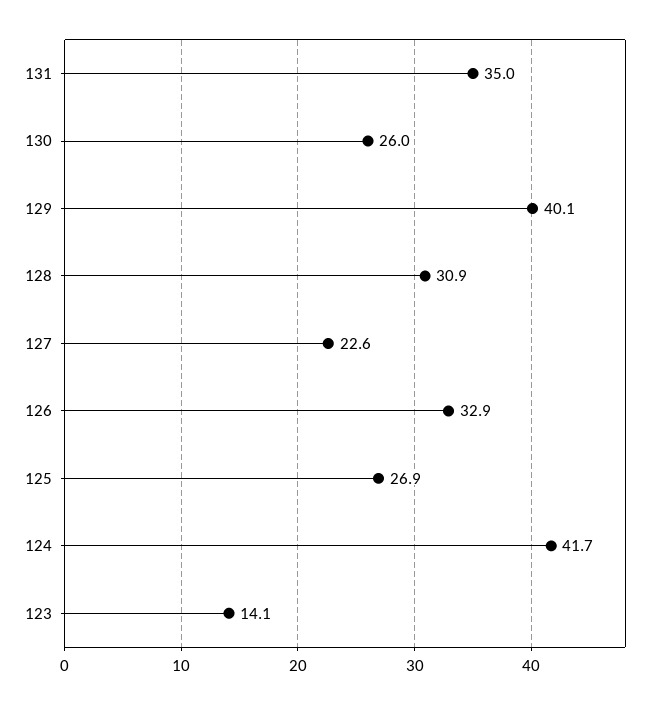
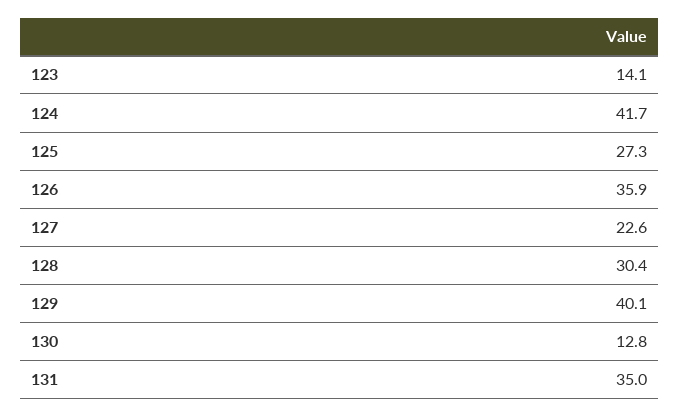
130: 26 -> 12.8
128: 30.9 -> 30.4
126: 32.9 -> 35.9
125: 26.9 -> 27.3

